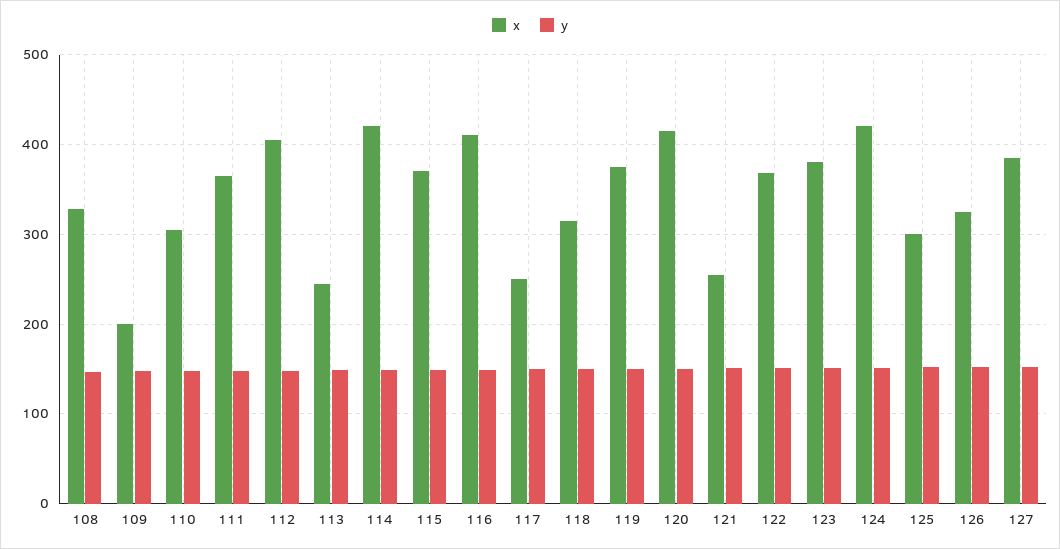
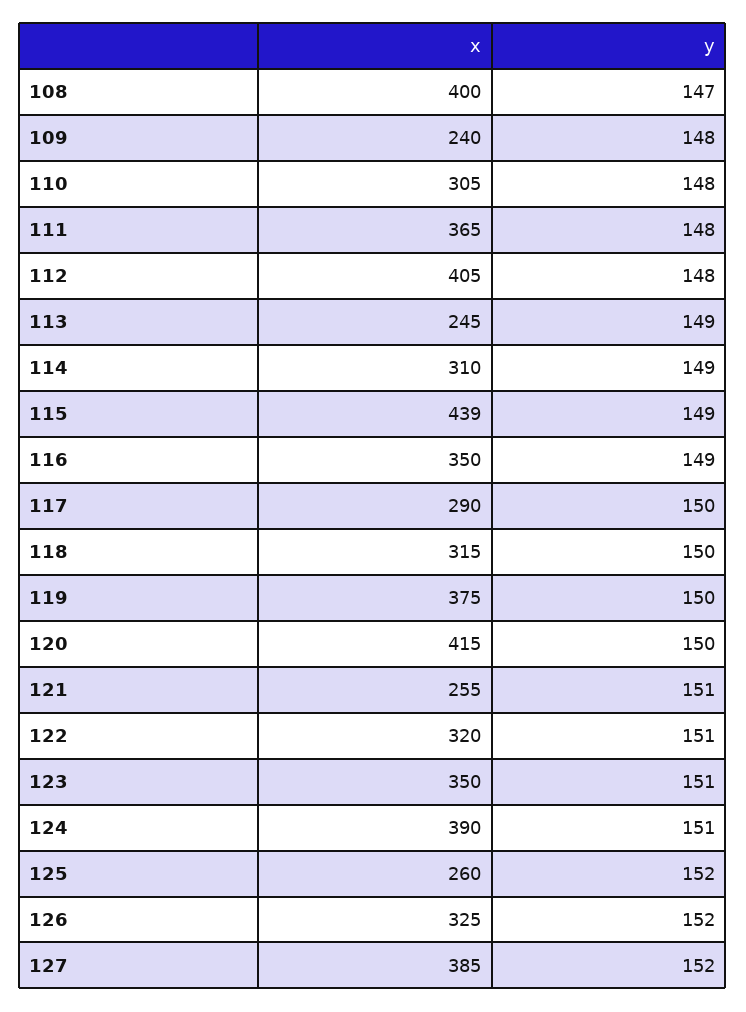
x, 108: 330 -> 400
x, 109: 200 -> 240
x, 114: 420 -> 310
x, 115: 370 -> 439
x, 116: 410 -> 350
x, 117: 250 -> 290
x, 122: 370 -> 320
x, 123: 380 -> 350
x, 124: 420 -> 390
x, 125: 300 -> 260

